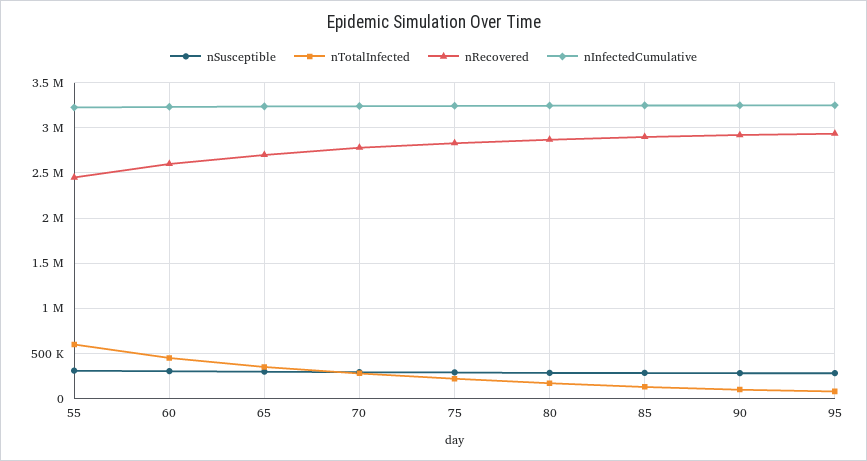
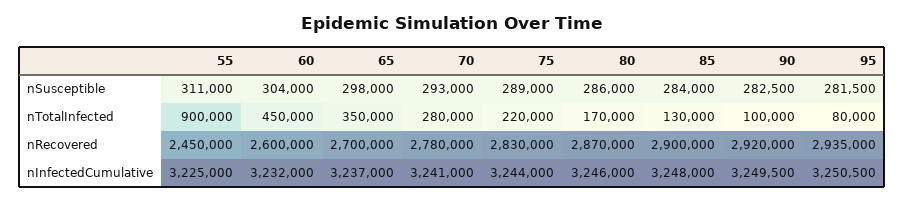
nTotalInfected, 55: 600000 -> 900000

